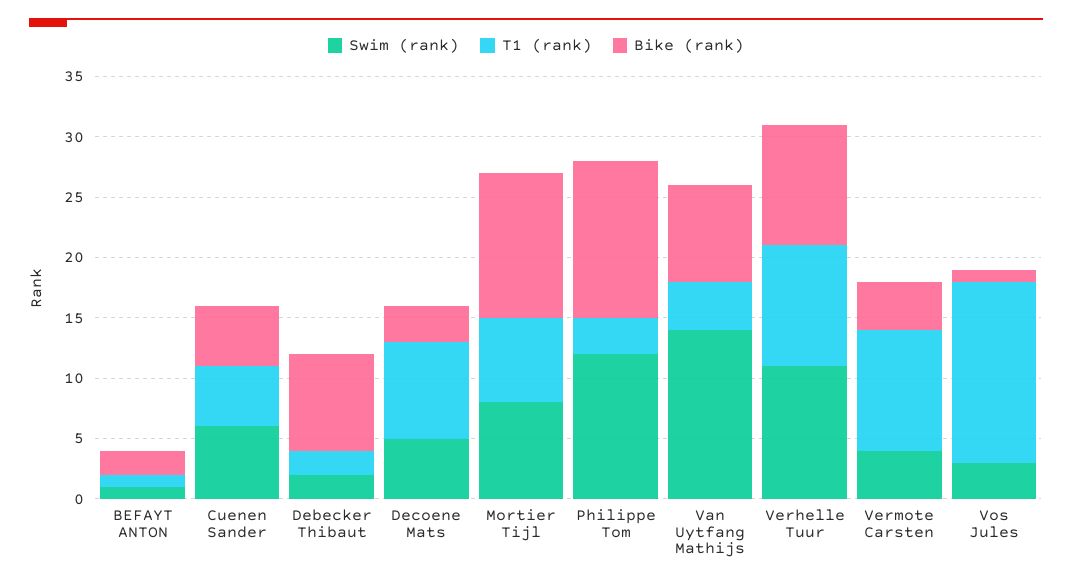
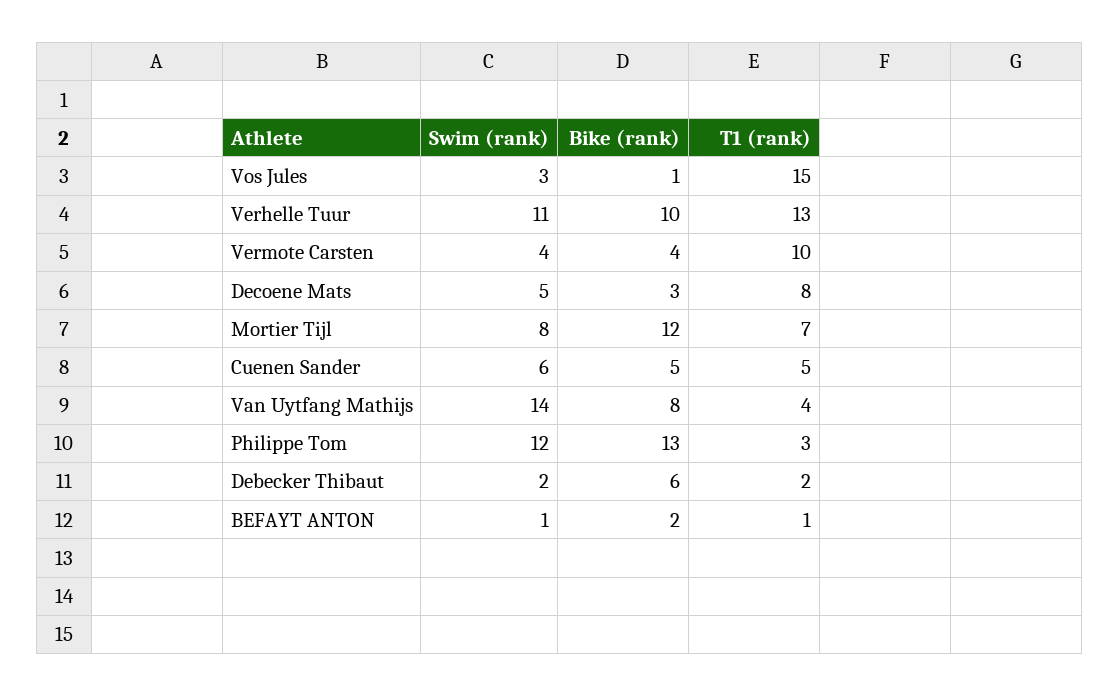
Bike (rank), Debecker Thibaut: 8 -> 6
T1 (rank), Verhelle Tuur: 10 -> 13

